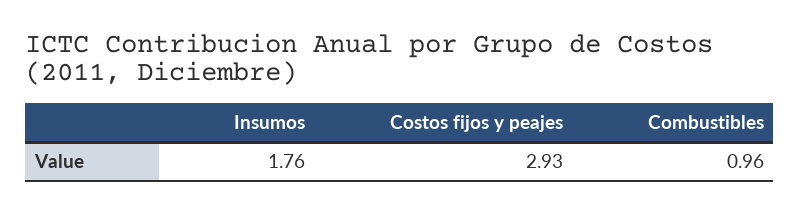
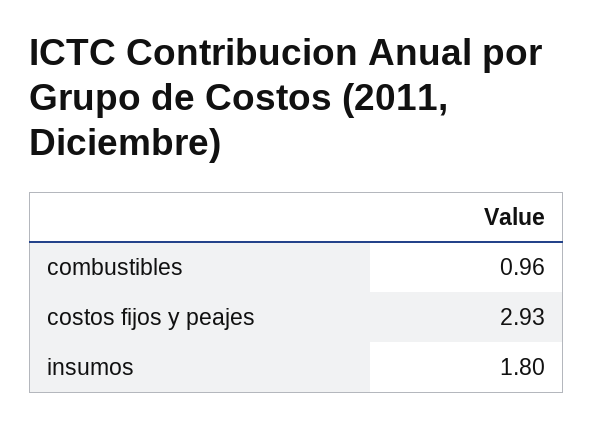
Insumos: 1.76 -> 1.8

